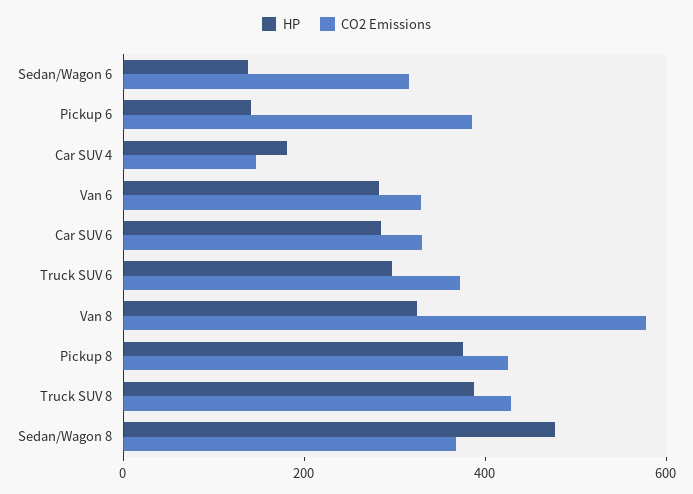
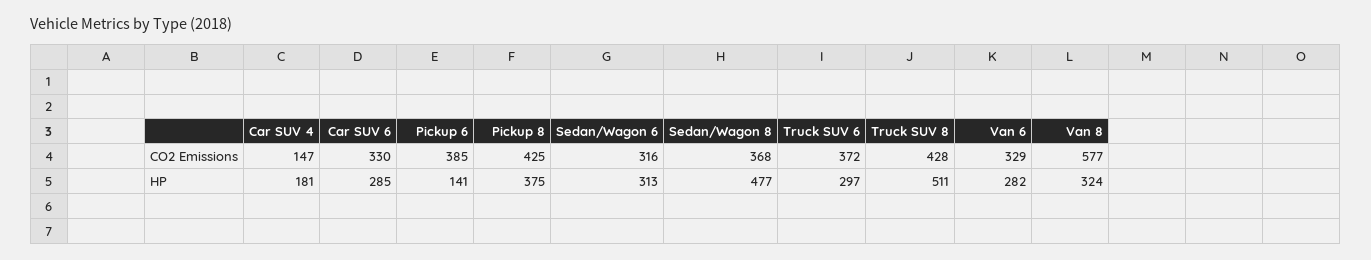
HP, Sedan/Wagon 6: 150 -> 313
HP, Truck SUV 8: 400 -> 511

